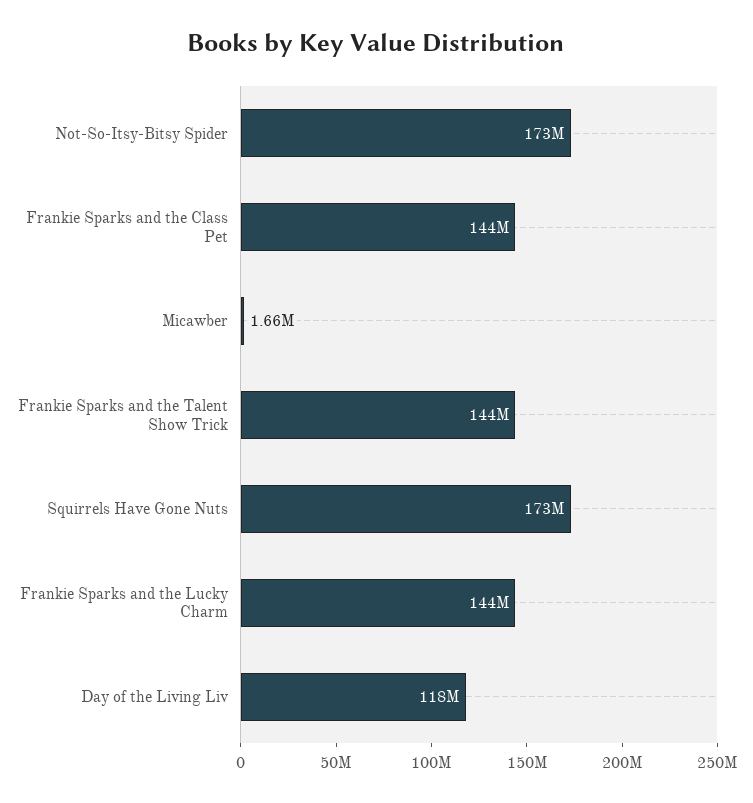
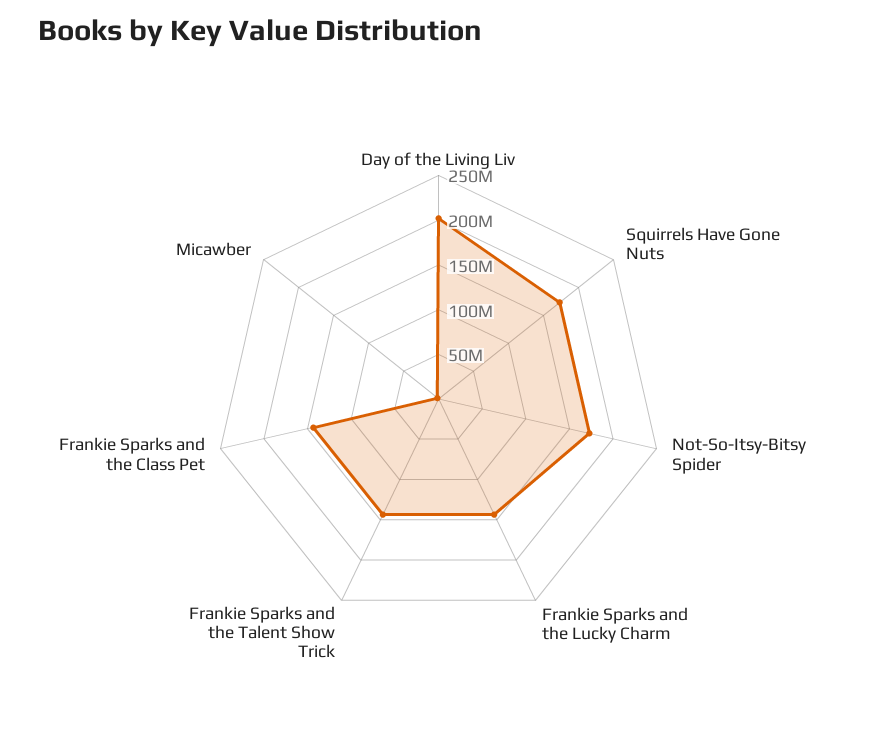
Day of the Living Liv: 118000000 -> 200000000

